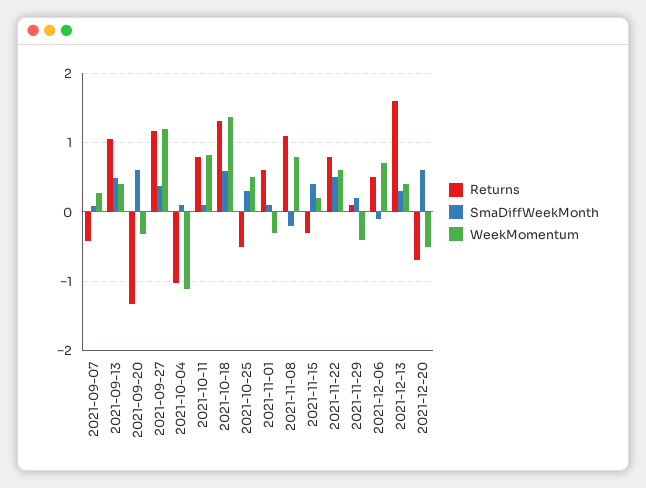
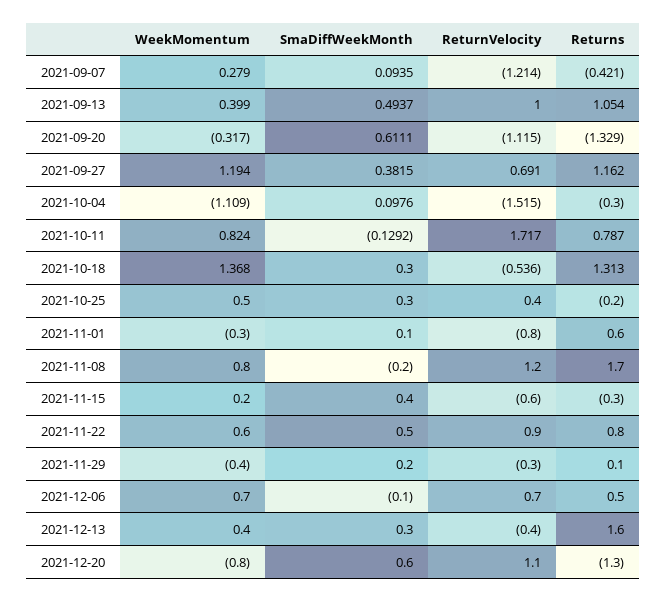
Returns, 2021-10-04: -1 -> -0.3
SmaDiffWeekMonth, 2021-10-11: 0.1 -> -0.1292
SmaDiffWeekMonth, 2021-10-18: 0.6 -> 0.3
Returns, 2021-10-25: -0.5 -> -0.2
Returns, 2021-11-08: 1.1 -> 1.7
Returns, 2021-12-20: -0.7 -> -1.3
WeekMomentum, 2021-12-20: -0.5 -> -0.8
ReturnVelocity, 2021-09-07: none -> -1.214
ReturnVelocity, 2021-09-13: none -> 1
ReturnVelocity, 2021-09-20: none -> -1.115
ReturnVelocity, 2021-09-27: none -> 0.691
ReturnVelocity, 2021-10-04: none -> -1.515
ReturnVelocity, 2021-10-11: none -> 1.717
ReturnVelocity, 2021-10-18: none -> -0.536
ReturnVelocity, 2021-10-25: none -> 0.4
ReturnVelocity, 2021-11-01: none -> -0.8
ReturnVelocity, 2021-11-08: none -> 1.2
ReturnVelocity, 2021-11-15: none -> -0.6
ReturnVelocity, 2021-11-22: none -> 0.9
ReturnVelocity, 2021-11-29: none -> -0.3
ReturnVelocity, 2021-12-06: none -> 0.7
ReturnVelocity, 2021-12-13: none -> -0.4
ReturnVelocity, 2021-12-20: none -> 1.1

